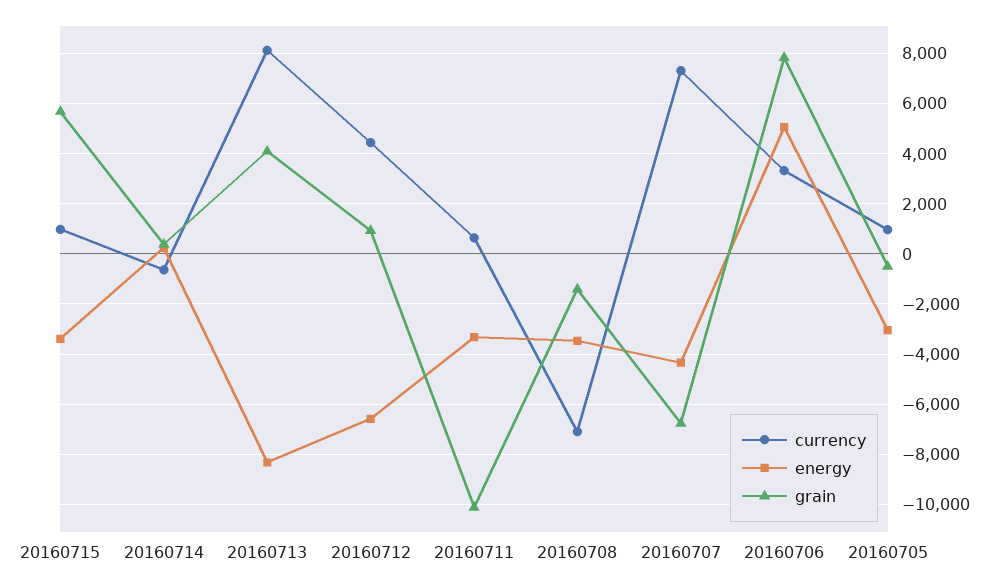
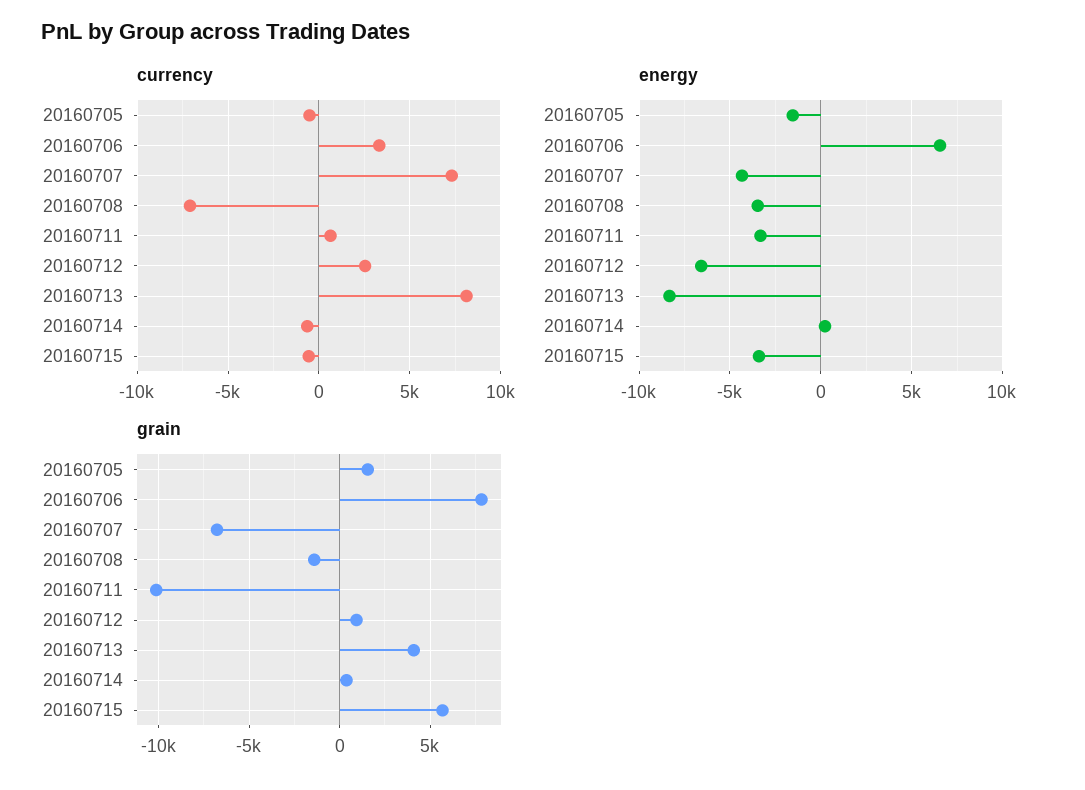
currency, 20160715: 1000 -> -500
currency, 20160712: 4500 -> 2500
energy, 20160706: 5000 -> 6500
currency, 20160705: 1000 -> -500
energy, 20160705: -3000 -> -1500
grain, 20160705: -500 -> 1500

